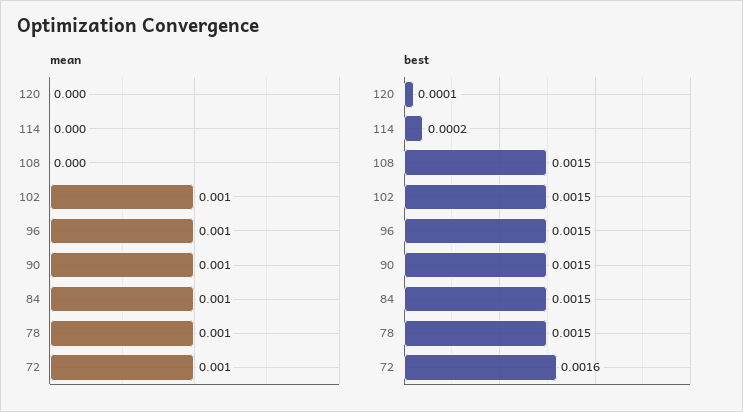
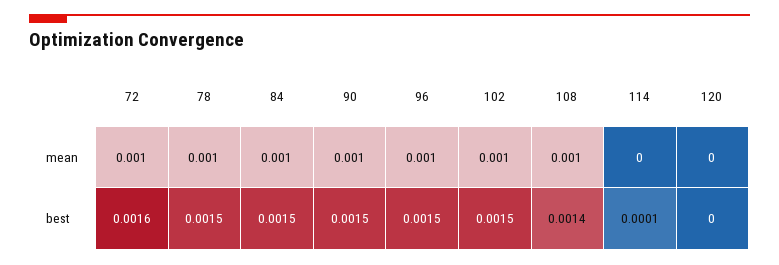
mean, 108: 0 -> 0.001
best, 120: 0.0001 -> 0
best, 114: 0.0002 -> 0.0001
best, 108: 0.0015 -> 0.0014

